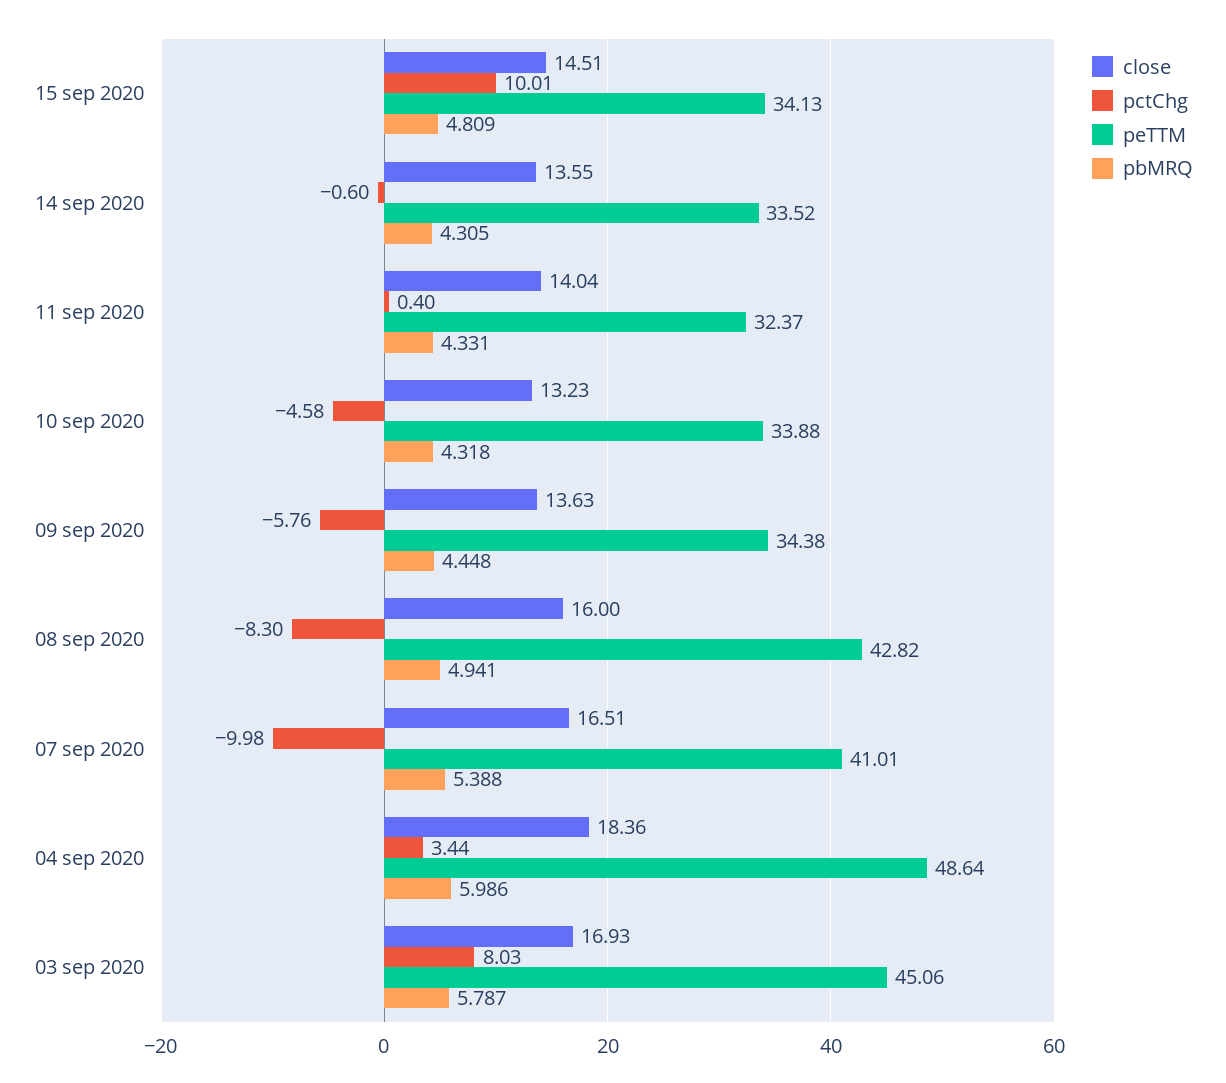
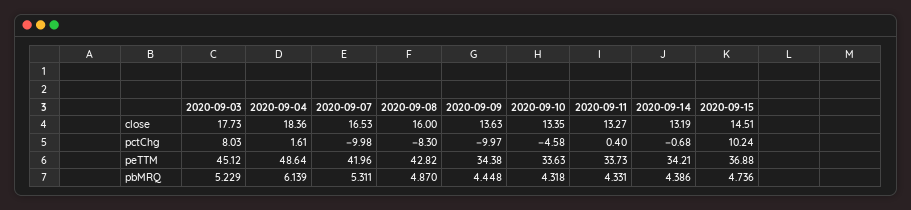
pctChg, 15 sep 2020: 10.01 -> 10.24
peTTM, 15 sep 2020: 34.13 -> 36.88
pbMRQ, 15 sep 2020: 4.809 -> 4.736
close, 14 sep 2020: 13.55 -> 13.19
pctChg, 14 sep 2020: -0.6 -> -0.68
peTTM, 14 sep 2020: 33.52 -> 34.21
pbMRQ, 14 sep 2020: 4.305 -> 4.386
close, 11 sep 2020: 14.04 -> 13.27
peTTM, 11 sep 2020: 32.37 -> 33.73
close, 10 sep 2020: 13.23 -> 13.35
peTTM, 10 sep 2020: 33.88 -> 33.63
pctChg, 09 sep 2020: -5.76 -> -9.97
pbMRQ, 08 sep 2020: 4.941 -> 4.87
close, 07 sep 2020: 16.51 -> 16.53
peTTM, 07 sep 2020: 41.01 -> 41.96
pbMRQ, 07 sep 2020: 5.388 -> 5.311
pctChg, 04 sep 2020: 3.44 -> 1.61
pbMRQ, 04 sep 2020: 5.986 -> 6.139
close, 03 sep 2020: 16.93 -> 17.73
peTTM, 03 sep 2020: 45.06 -> 45.12
pbMRQ, 03 sep 2020: 5.787 -> 5.229

